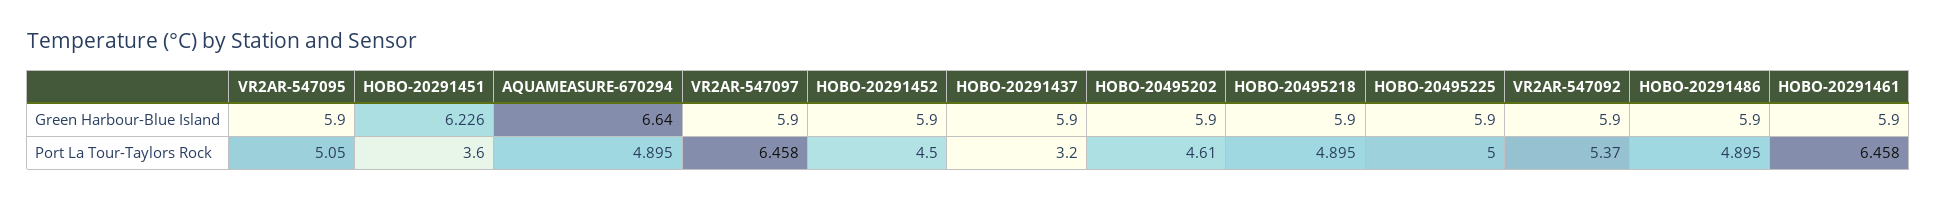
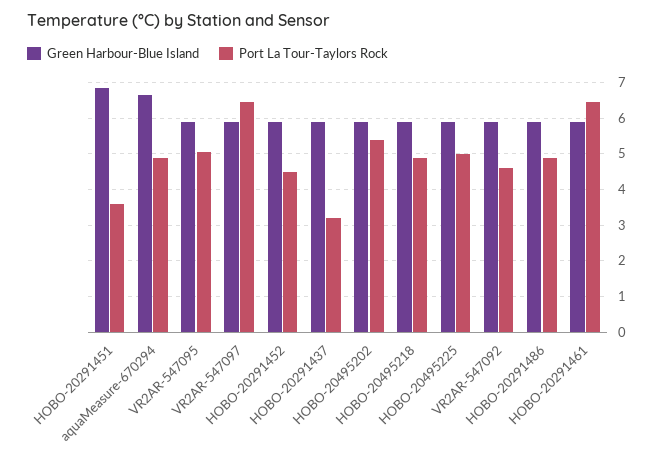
Green Harbour-Blue Island, HOBO-20291451: 6.226 -> 6.8
Port La Tour-Taylors Rock, HOBO-20495202: 4.61 -> 5.4
Port La Tour-Taylors Rock, VR2AR-547092: 5.37 -> 4.6

